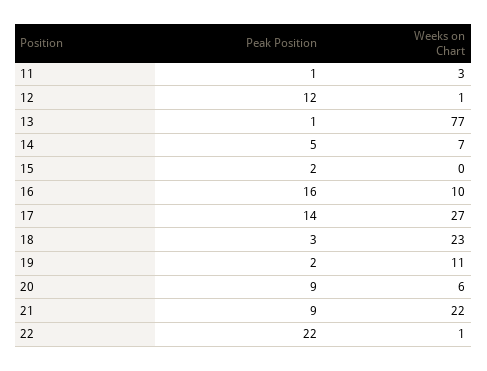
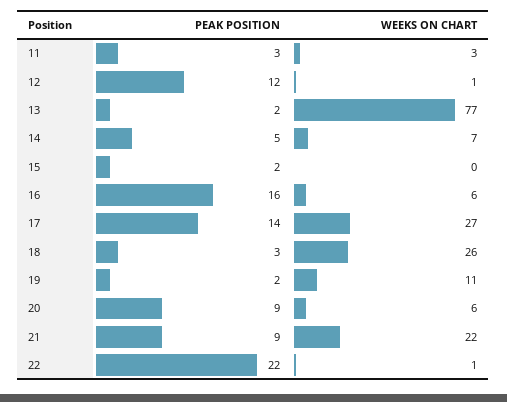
Peak Position, 11: 1 -> 3
Peak Position, 13: 1 -> 2
Weeks on Chart, 16: 10 -> 6
Weeks on Chart, 18: 23 -> 26

